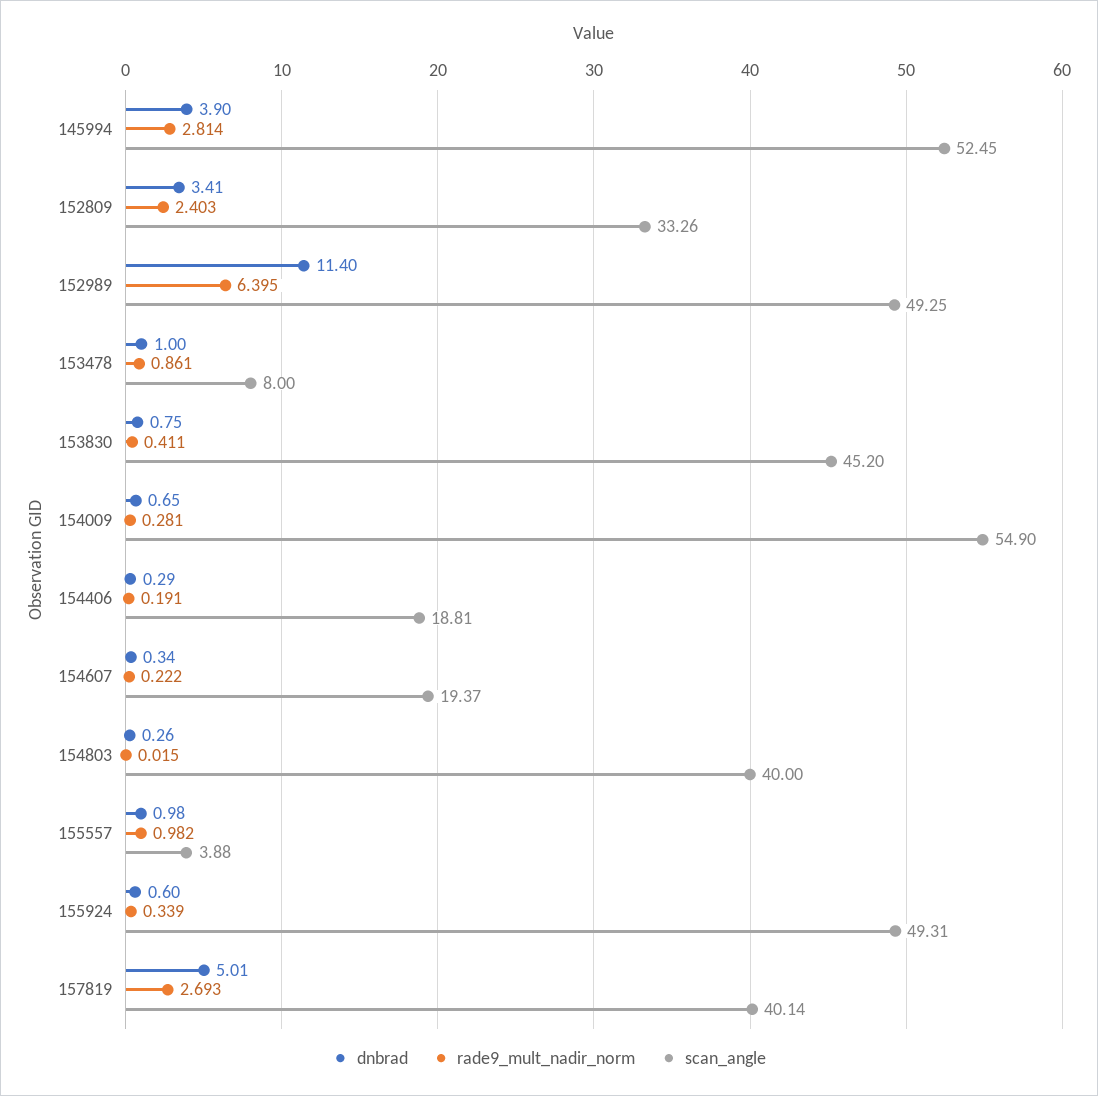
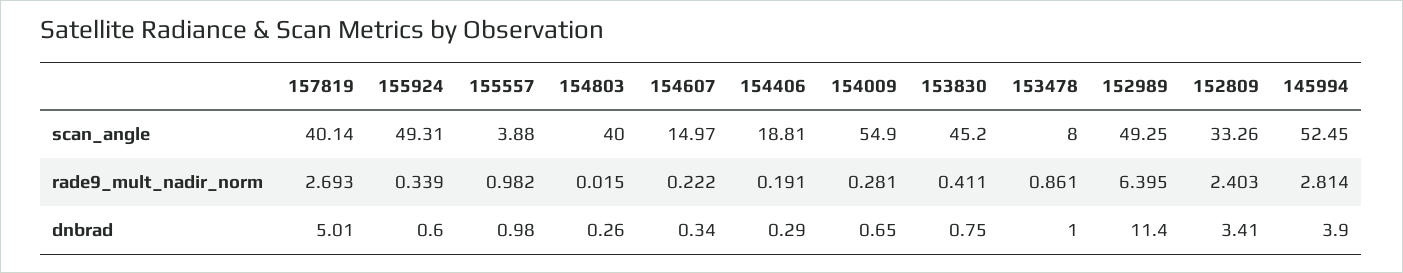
scan_angle, 154607: 19.37 -> 14.97

